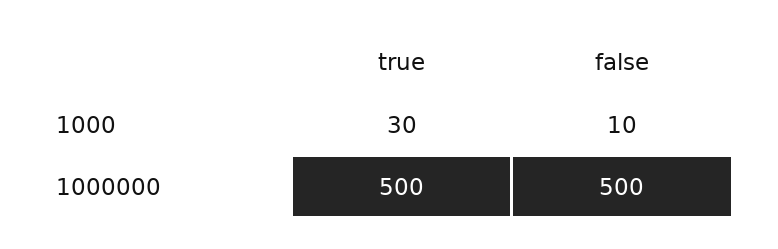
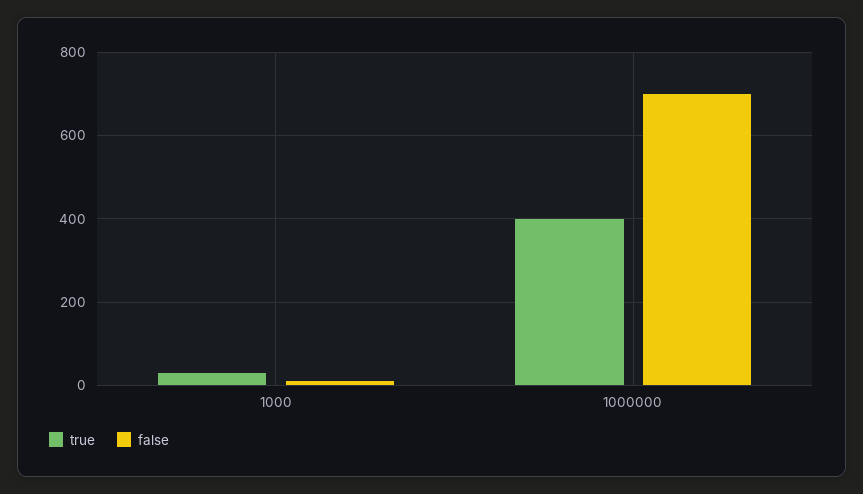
true, 1000000: 500 -> 400
false, 1000000: 500 -> 700

